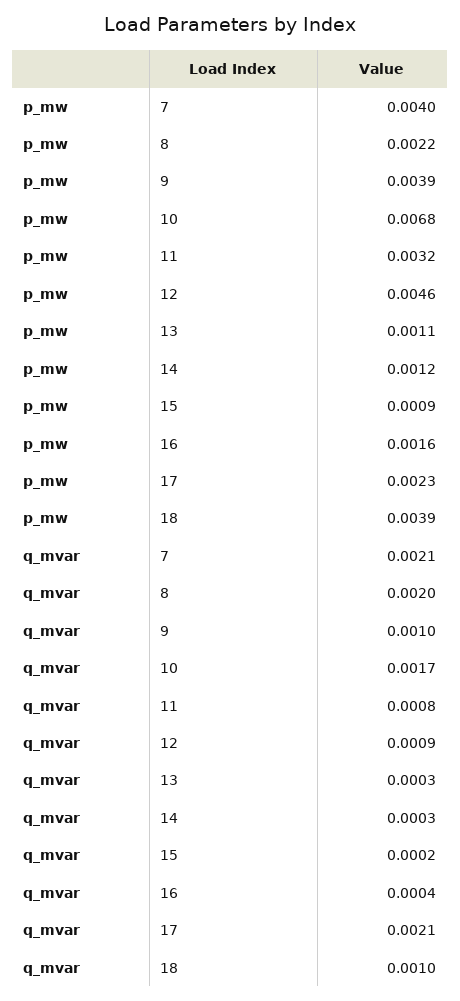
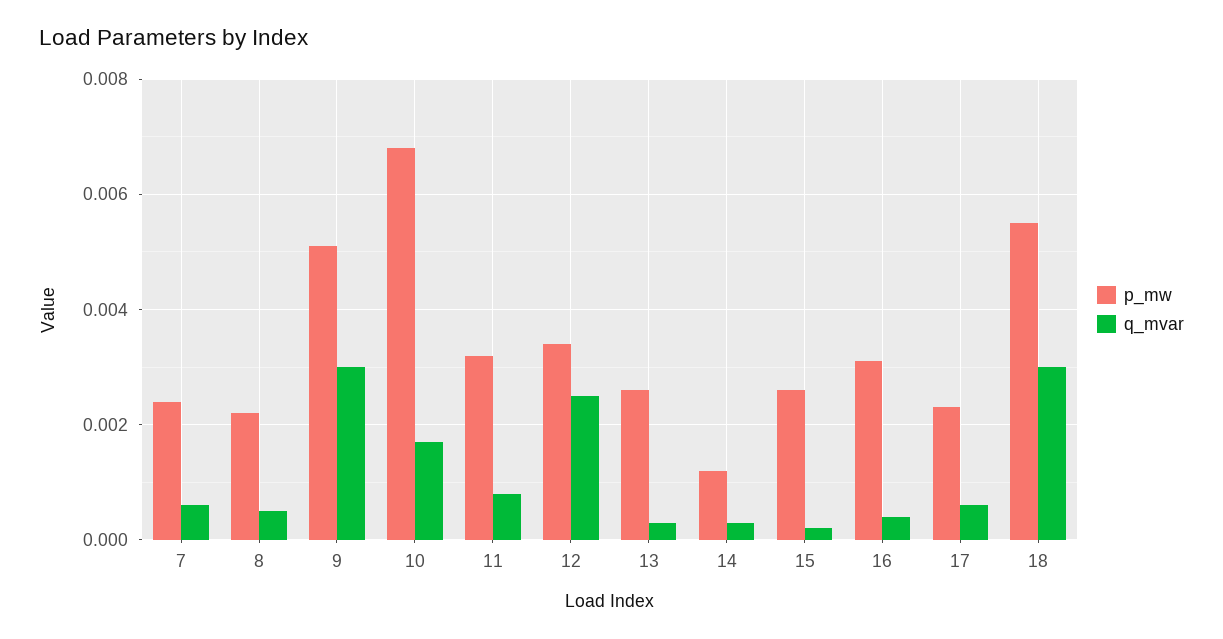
p_mw, 7: 0.004 -> 0.0025
p_mw, 9: 0.0039 -> 0.005
p_mw, 12: 0.0046 -> 0.0035
p_mw, 13: 0.0011 -> 0.0025
p_mw, 15: 0.0009 -> 0.0025
p_mw, 16: 0.0016 -> 0.003
p_mw, 18: 0.0039 -> 0.0055
q_mvar, 7: 0.0021 -> 0.0005
q_mvar, 8: 0.002 -> 0.0005
q_mvar, 9: 0.001 -> 0.003
q_mvar, 12: 0.0009 -> 0.0025
q_mvar, 17: 0.0021 -> 0.0005
q_mvar, 18: 0.001 -> 0.003

